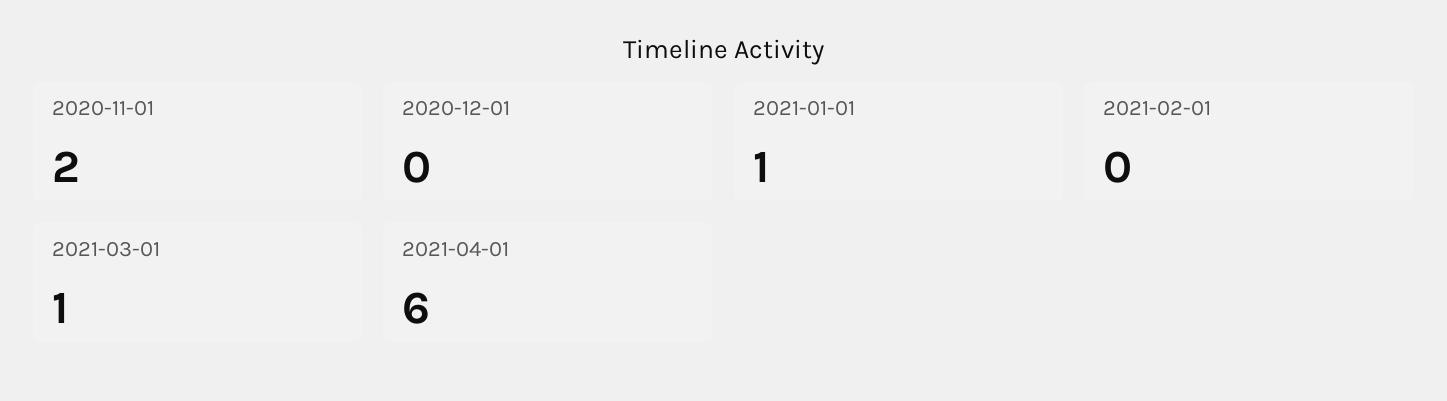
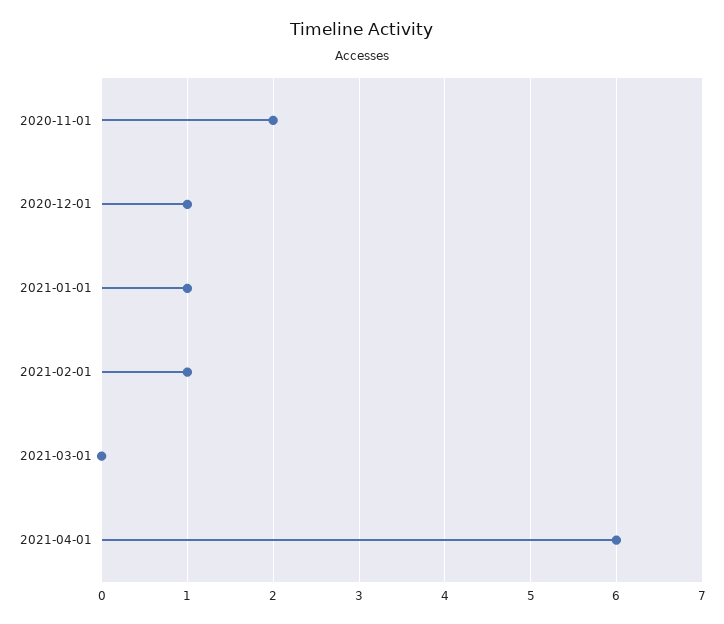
2020-12-01: 0 -> 1
2021-02-01: 0 -> 1
2021-03-01: 1 -> 0

